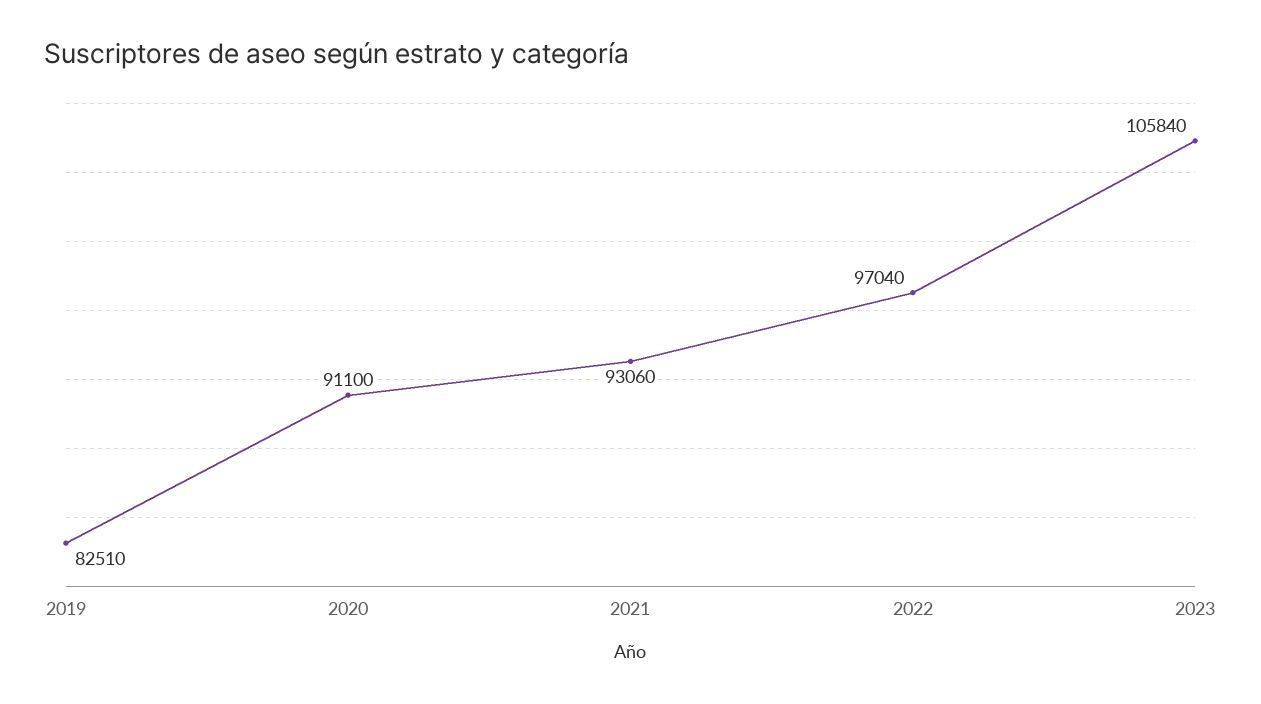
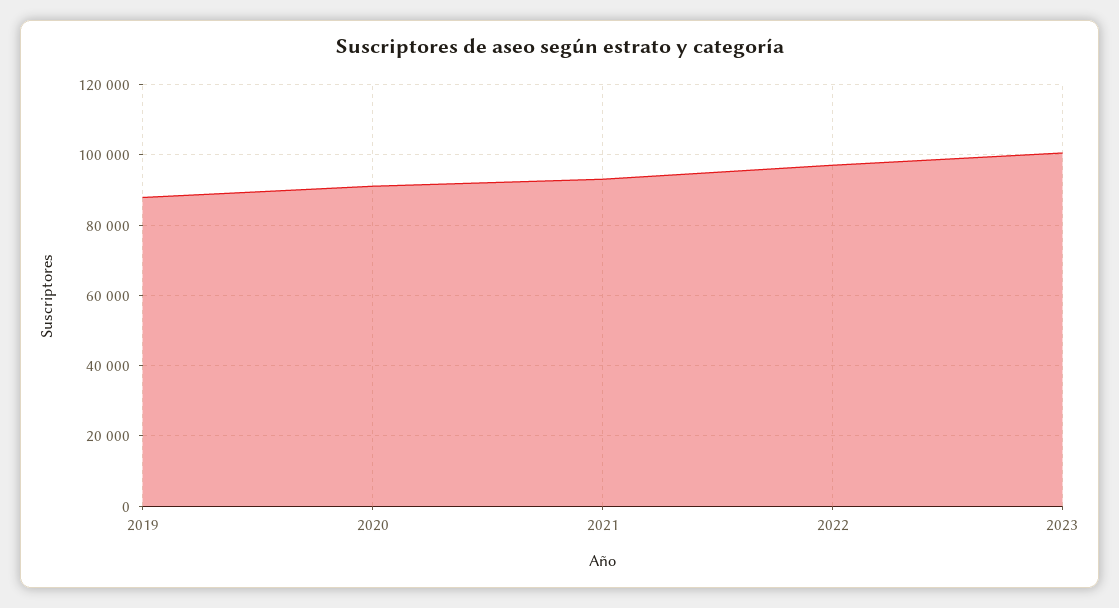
2019: 82510 -> 88000
2023: 105840 -> 100000

